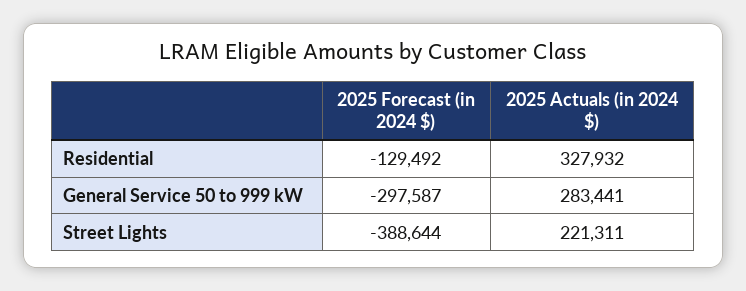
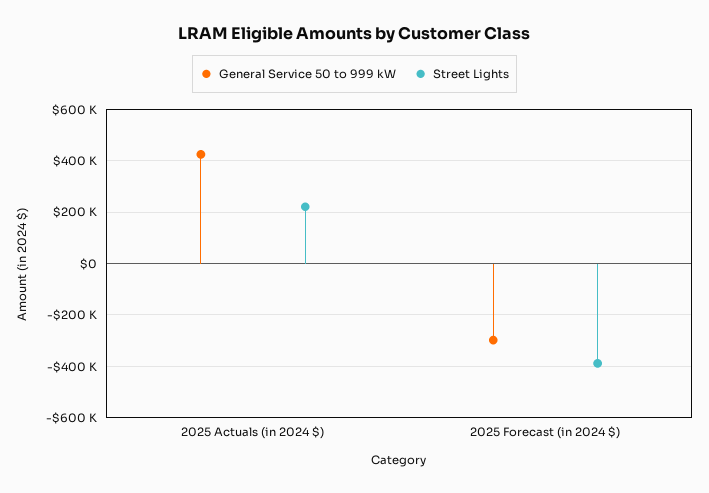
Residential, 2025 Forecast (in 2024 $): -129492 -> none
Residential, 2025 Actuals (in 2024 $): 327932 -> none
General Service 50 to 999 kW, 2025 Actuals (in 2024 $): 283441 -> 425000

